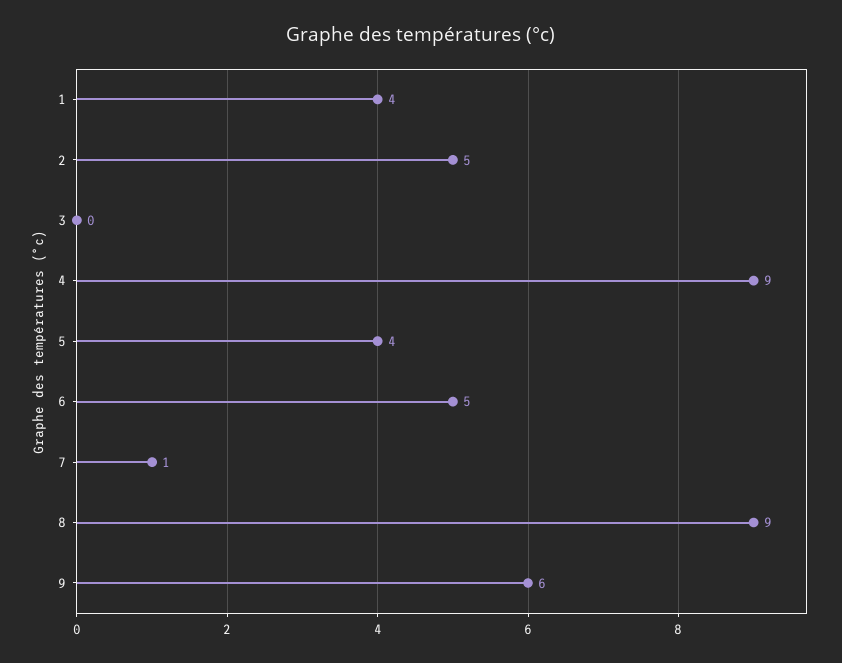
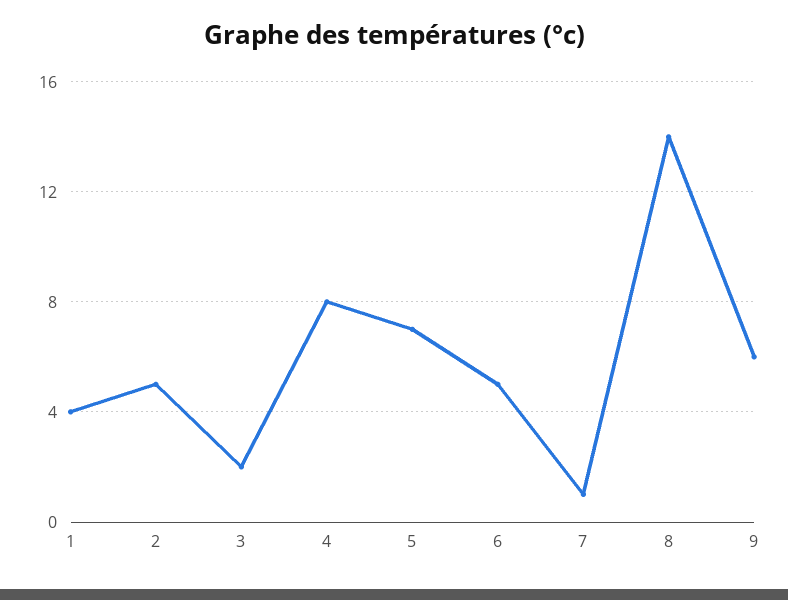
3: 0 -> 2
4: 9 -> 8
5: 4 -> 7
8: 9 -> 14

